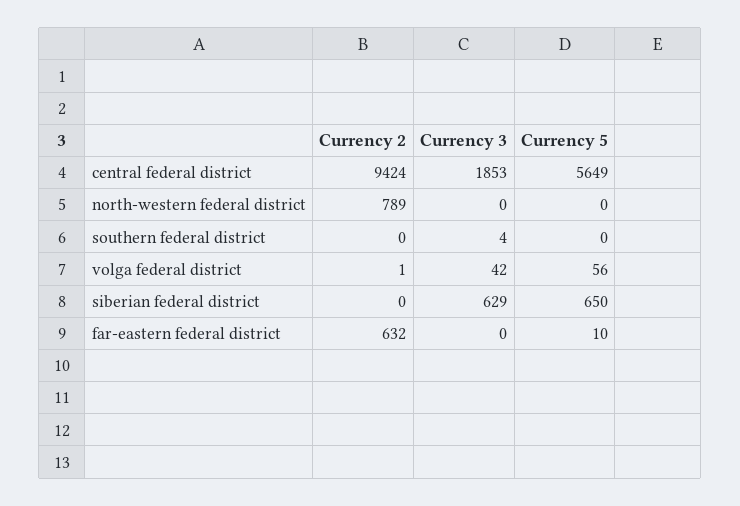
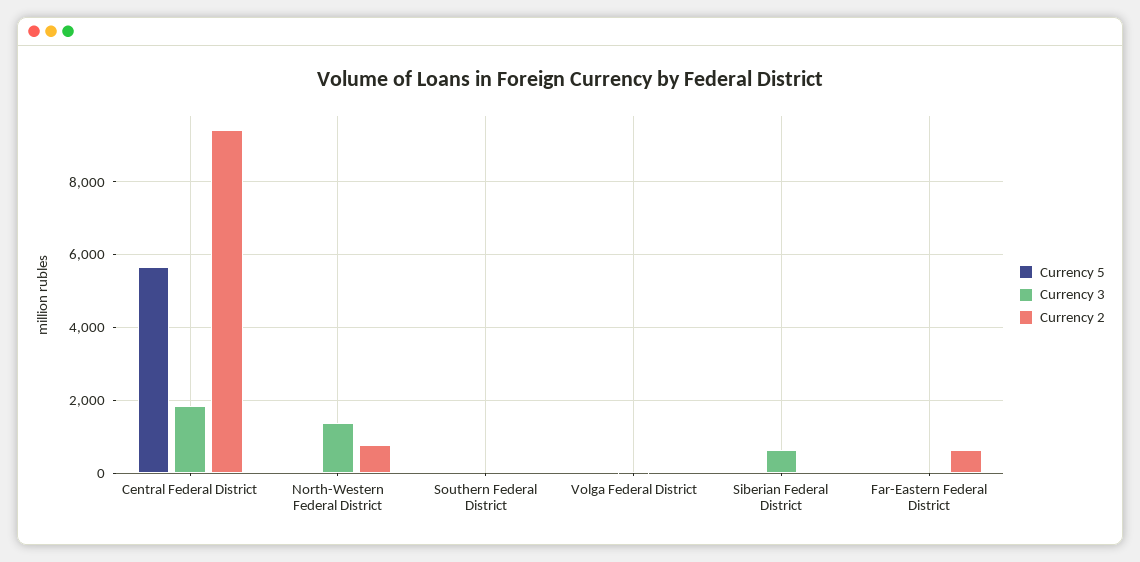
Currency 3, north-western federal district: 0 -> 1400
Currency 5, siberian federal district: 650 -> 0

